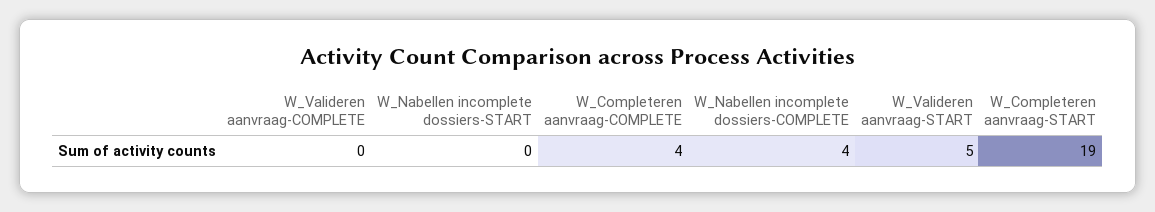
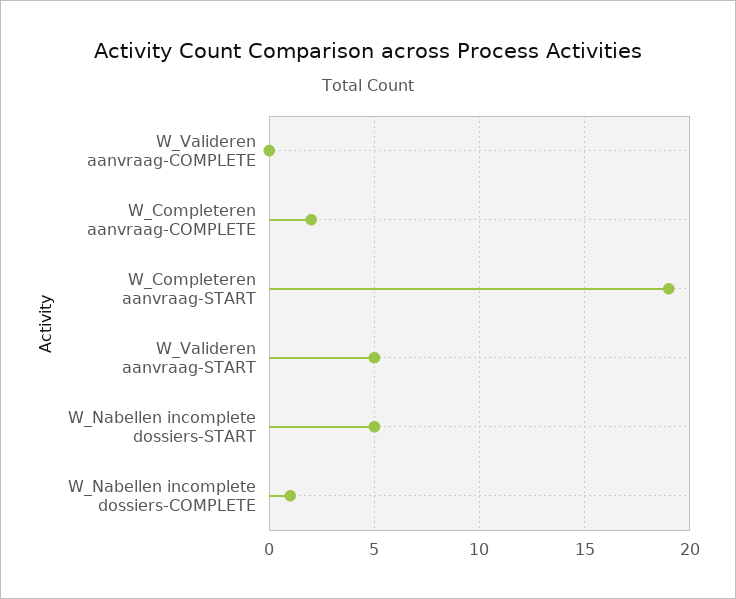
W_Nabellen incomplete dossiers-START: 0 -> 5
W_Completeren aanvraag-COMPLETE: 4 -> 2
W_Nabellen incomplete dossiers-COMPLETE: 4 -> 1

